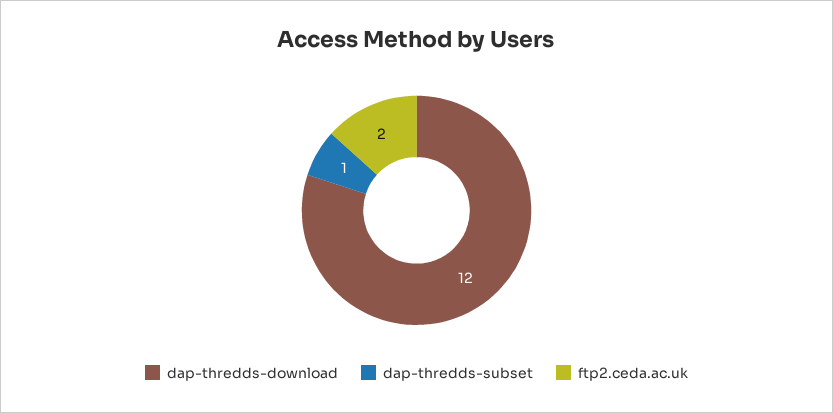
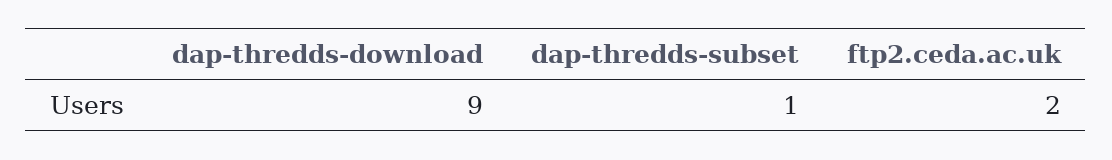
dap-thredds-download: 12 -> 9

